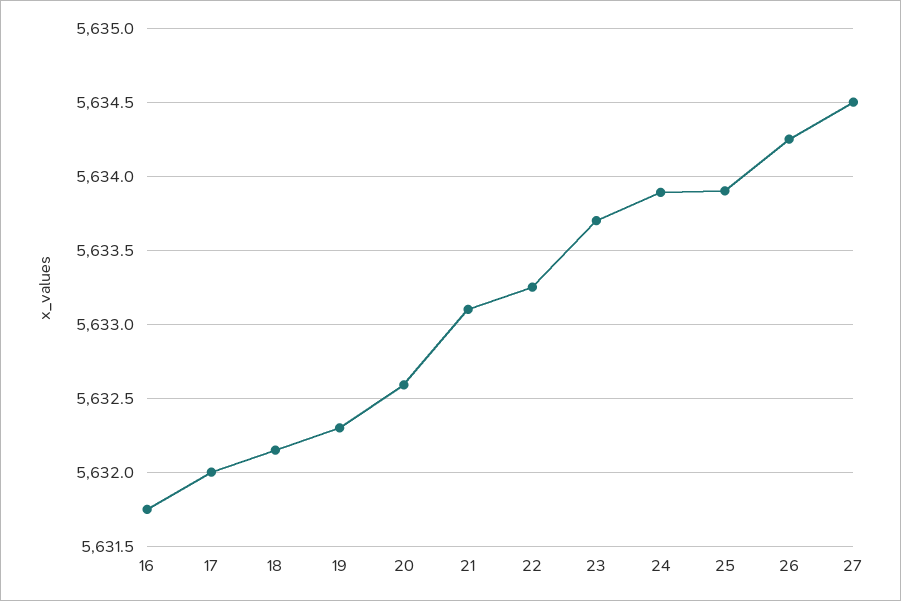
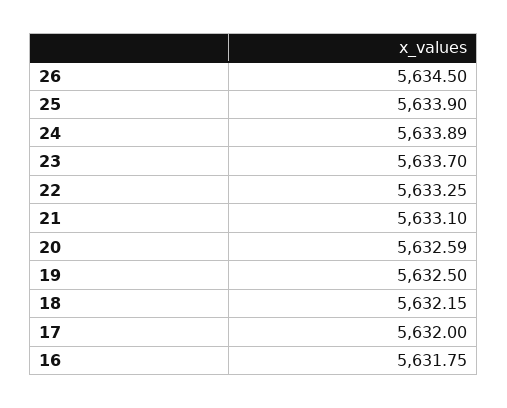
19: 5632.3 -> 5632.5
26: 5634.25 -> 5634.5
27: 5634.5 -> none

